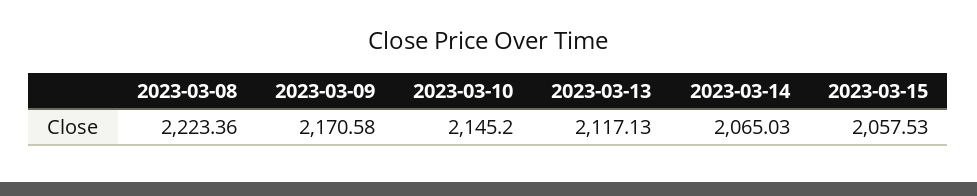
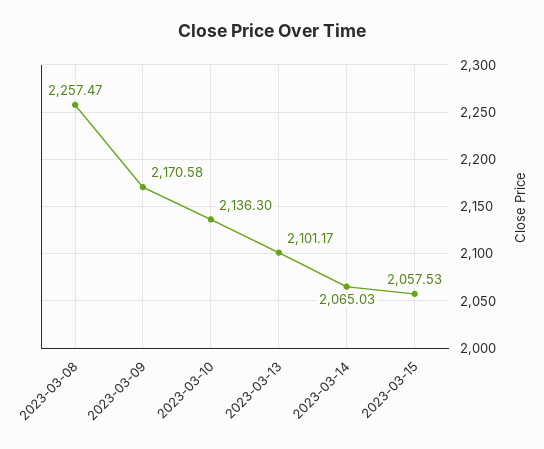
2023-03-08: 2223.36 -> 2257.47
2023-03-10: 2145.2 -> 2136.3
2023-03-13: 2117.13 -> 2101.17

